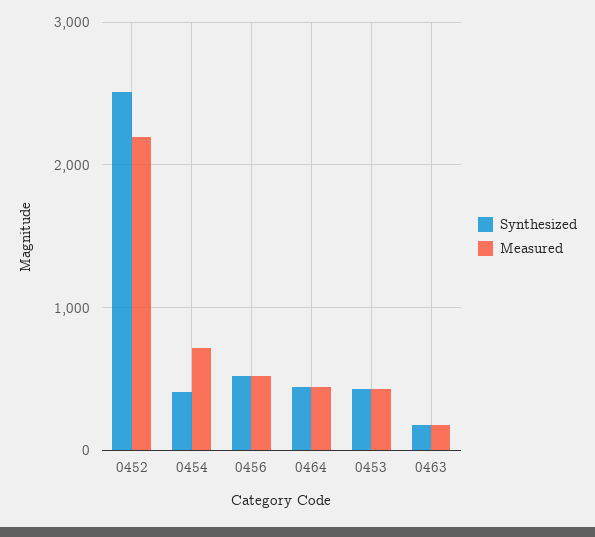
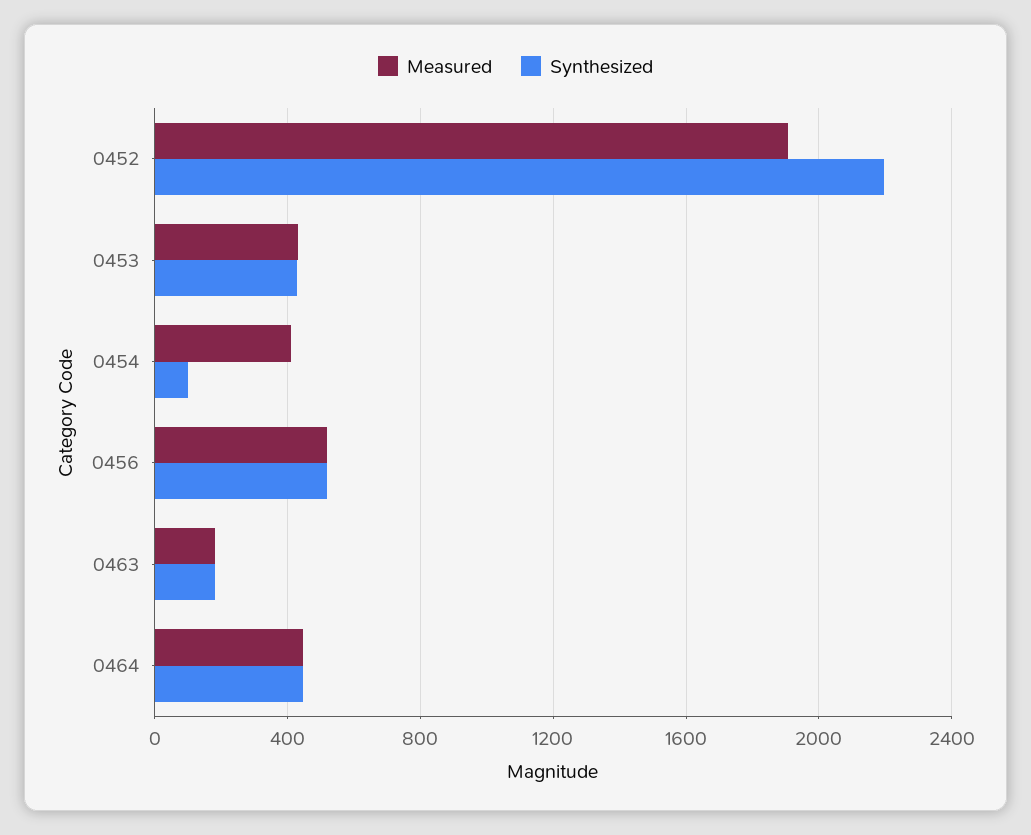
Synthesized, 0452: 2500 -> 2200
Measured, 0452: 2200 -> 1900
Synthesized, 0454: 400 -> 100
Measured, 0454: 700 -> 400

